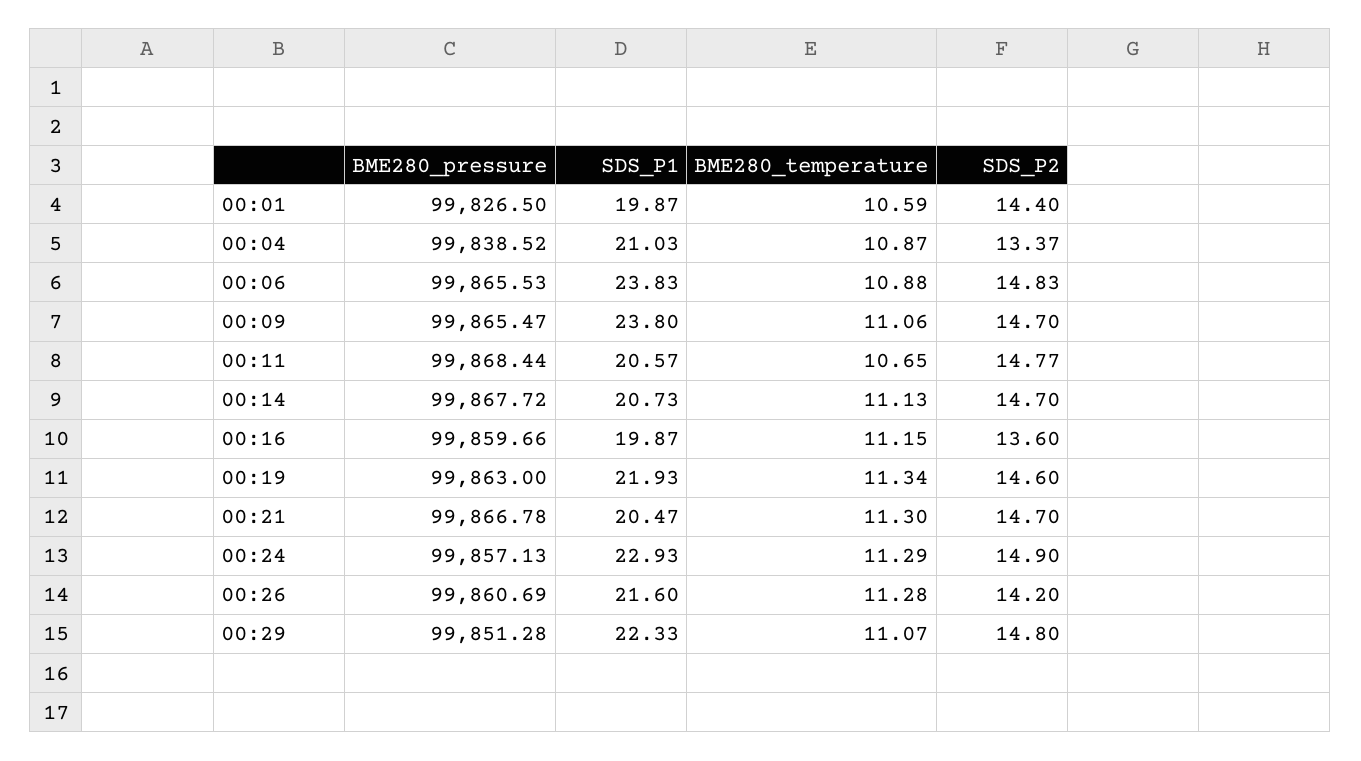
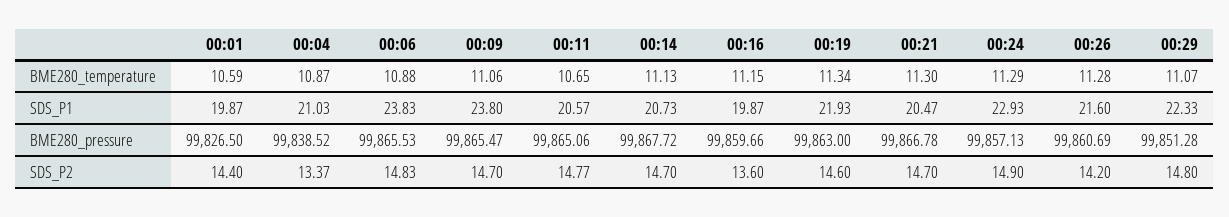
BME280_pressure, 00:11: 99868.44 -> 99865.06

